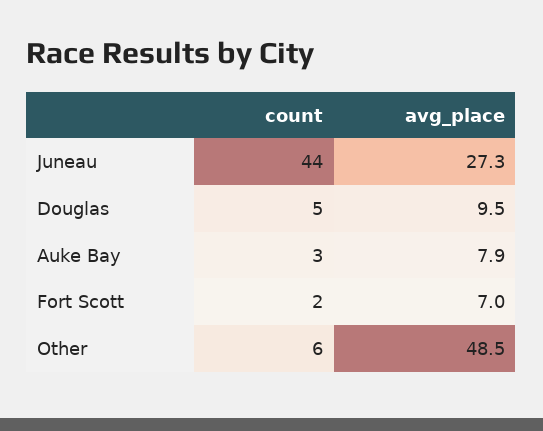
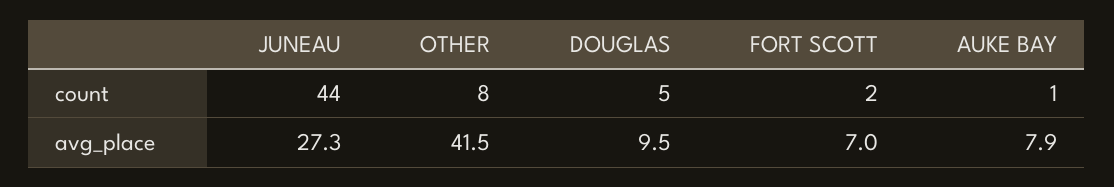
count, Auke Bay: 3 -> 1
count, Other: 6 -> 8
avg_place, Other: 48.5 -> 41.5

